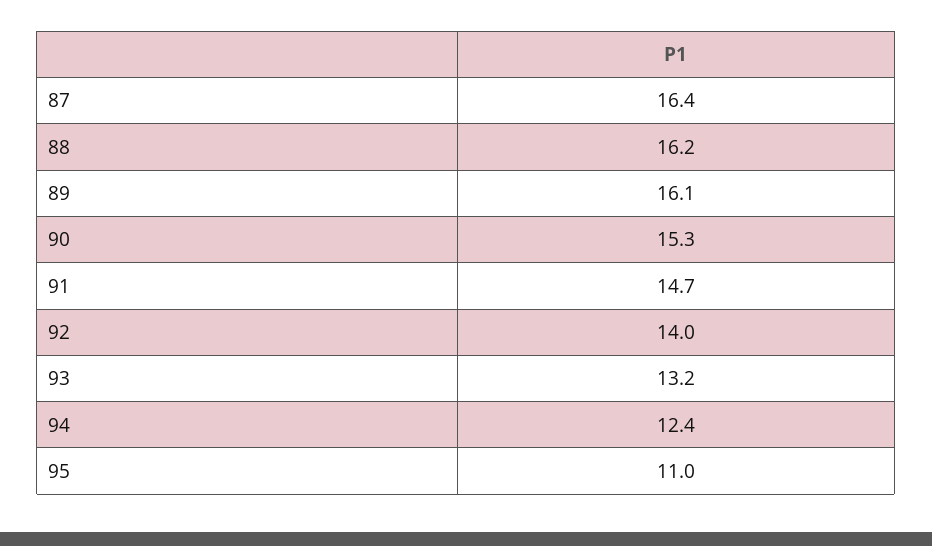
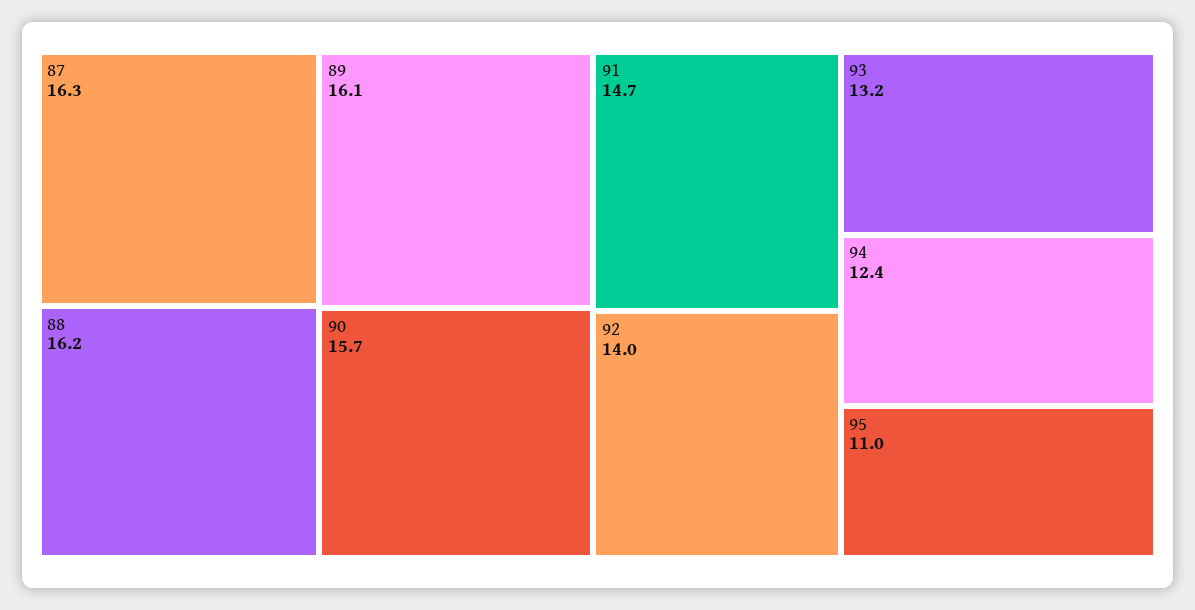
87: 16.4 -> 16.3
90: 15.3 -> 15.7

